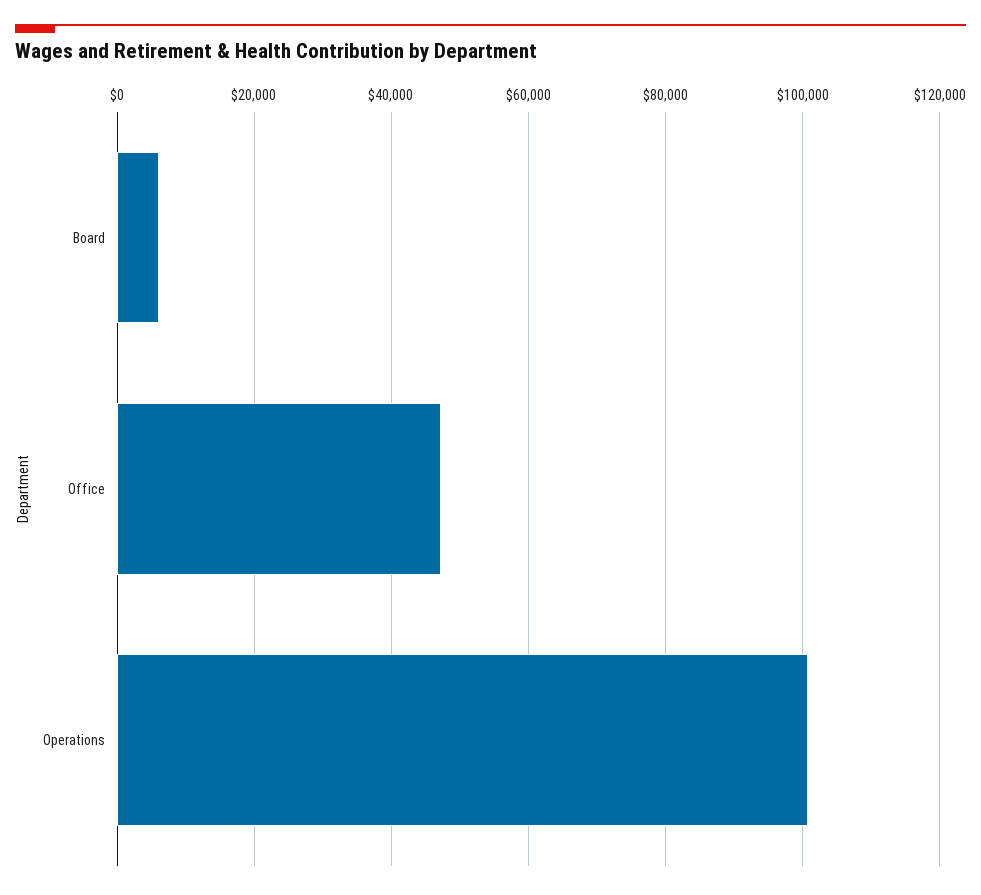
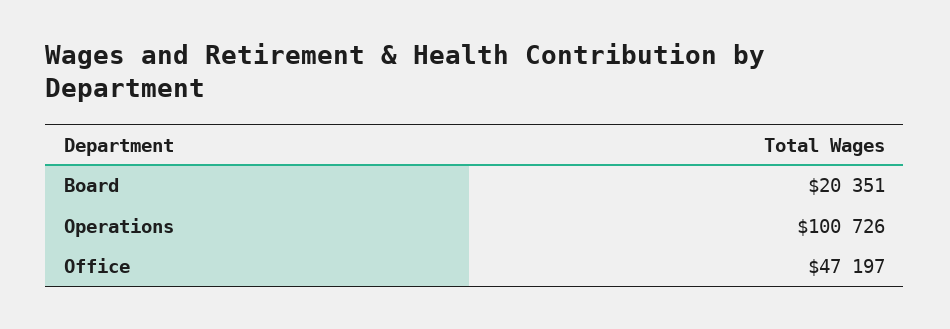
Board: 6000 -> 20351

